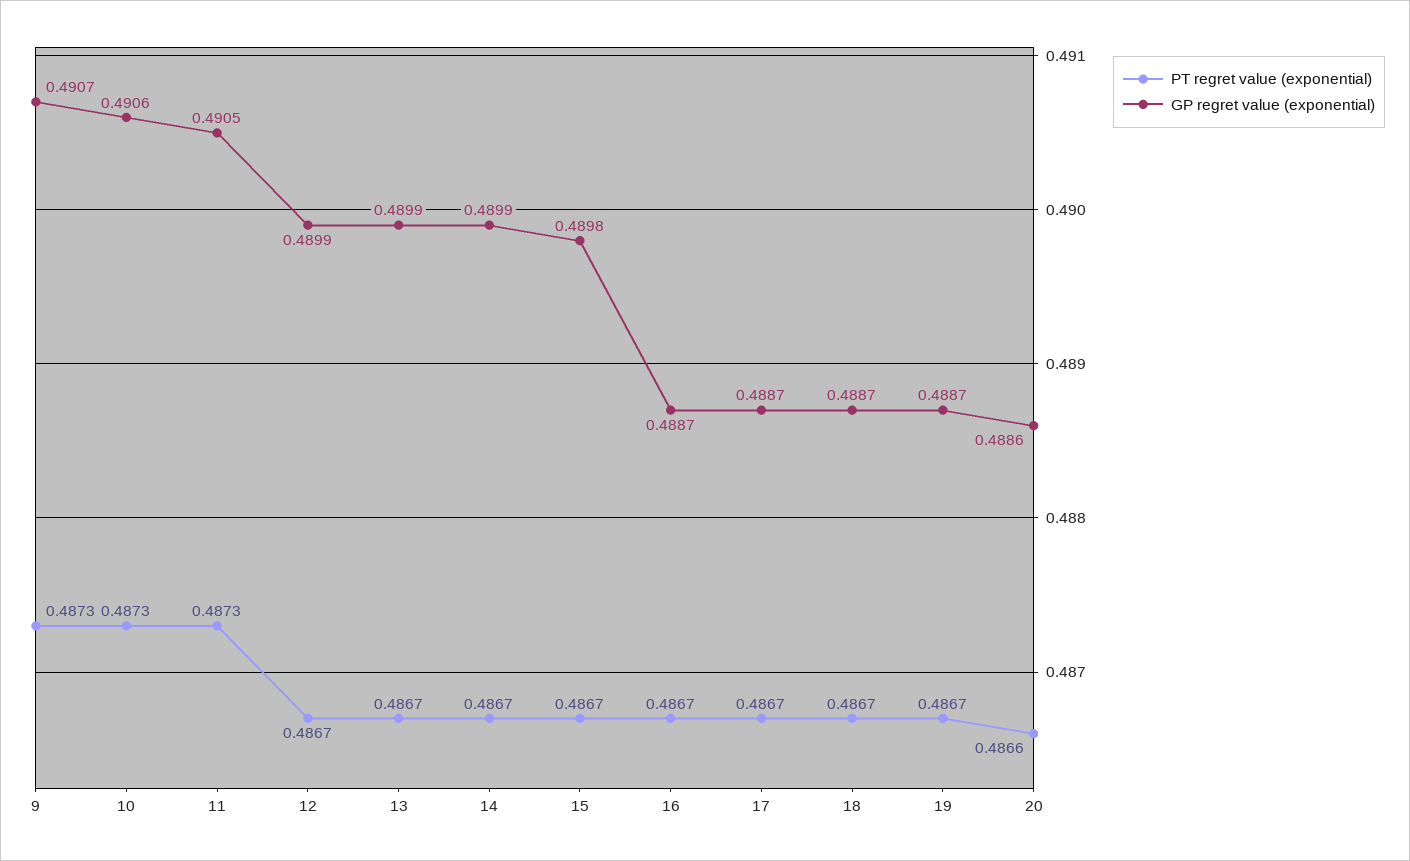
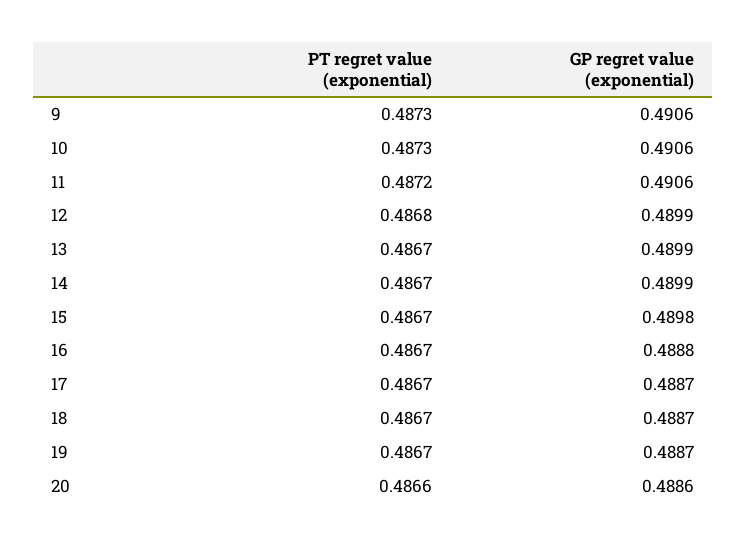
GP regret value (exponential), 9: 0.4907 -> 0.4906
PT regret value (exponential), 11: 0.4873 -> 0.4872
GP regret value (exponential), 11: 0.4905 -> 0.4906
PT regret value (exponential), 12: 0.4867 -> 0.4868
GP regret value (exponential), 16: 0.4887 -> 0.4888

